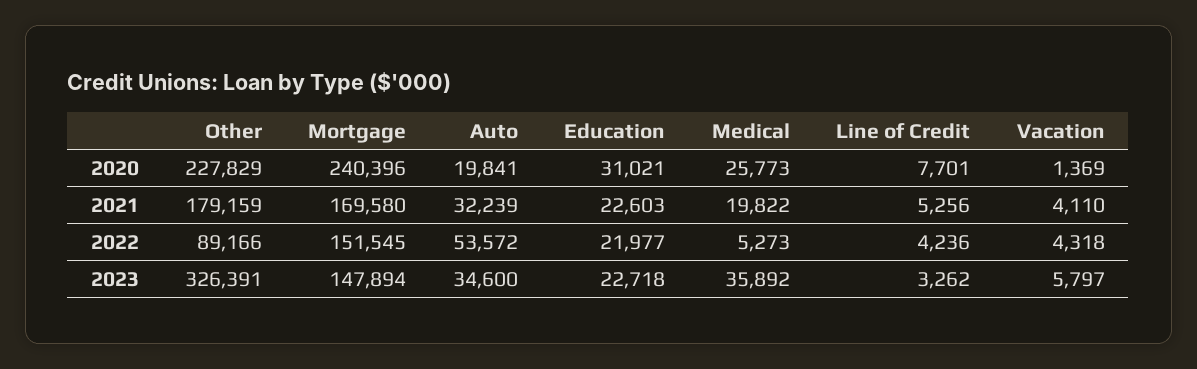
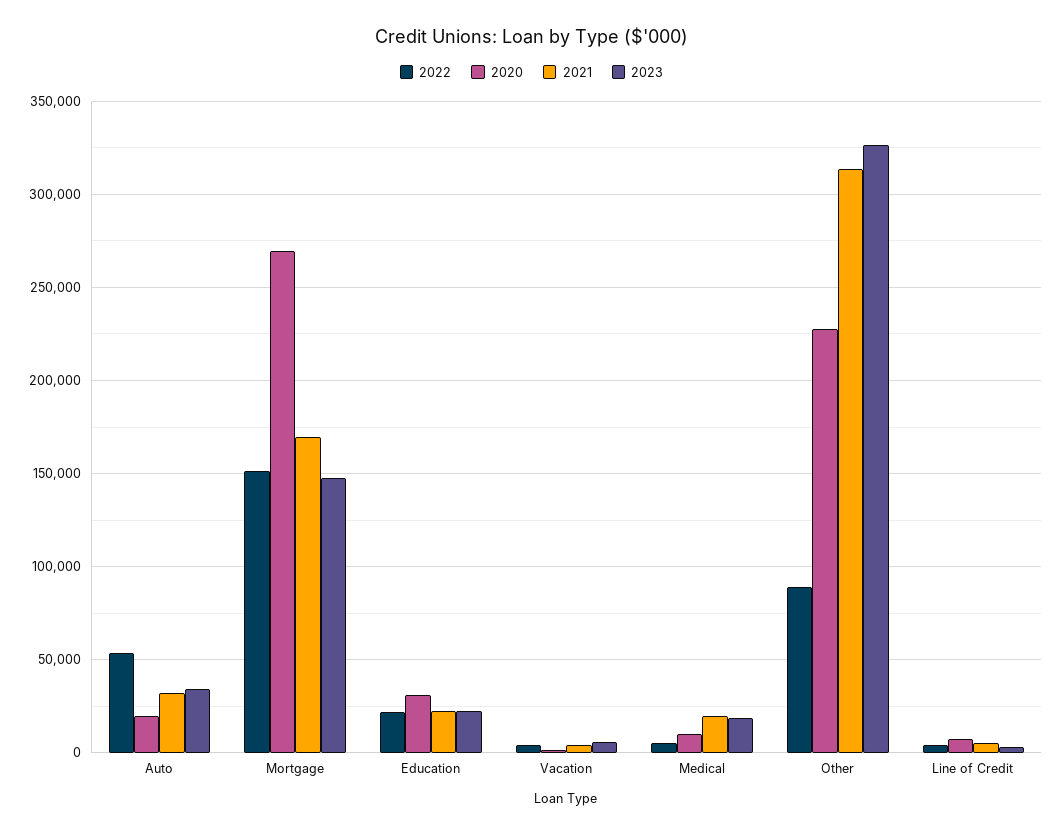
2020, Mortgage: 240396 -> 270000
2020, Medical: 25773 -> 10000
2021, Other: 179159 -> 315000
2023, Medical: 35892 -> 20000

